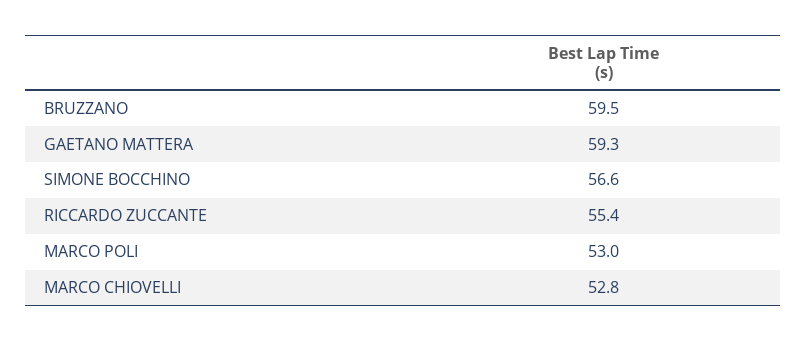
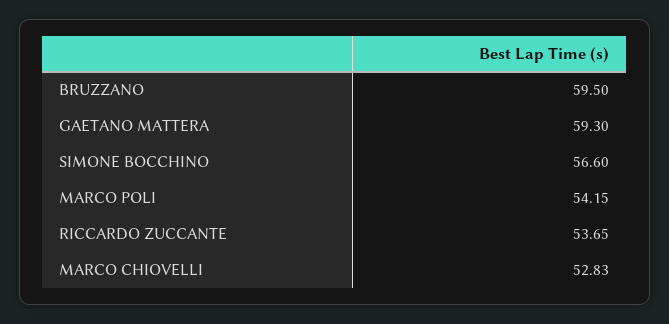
RICCARDO ZUCCANTE: 55.4 -> 53.65
MARCO POLI: 53 -> 54.15

